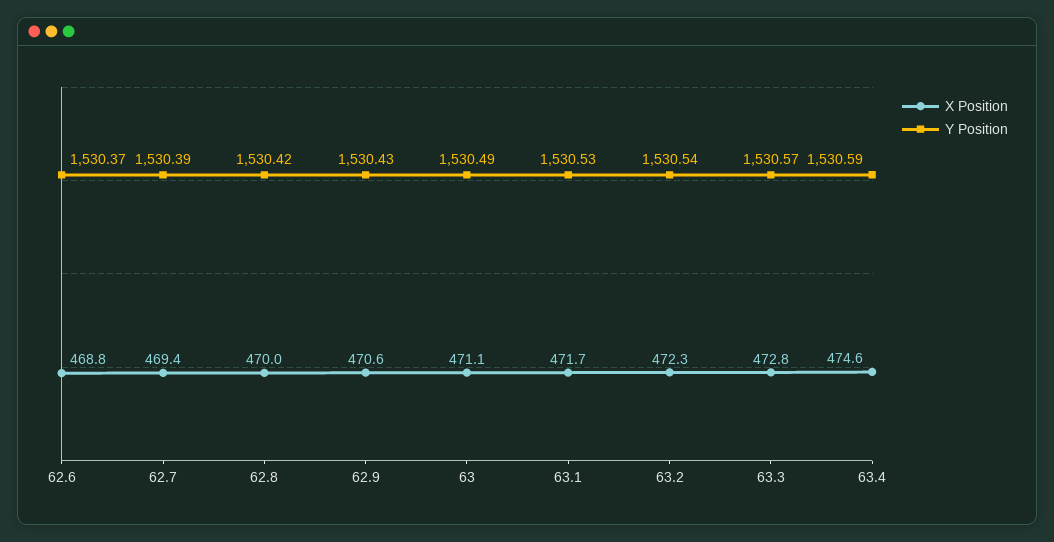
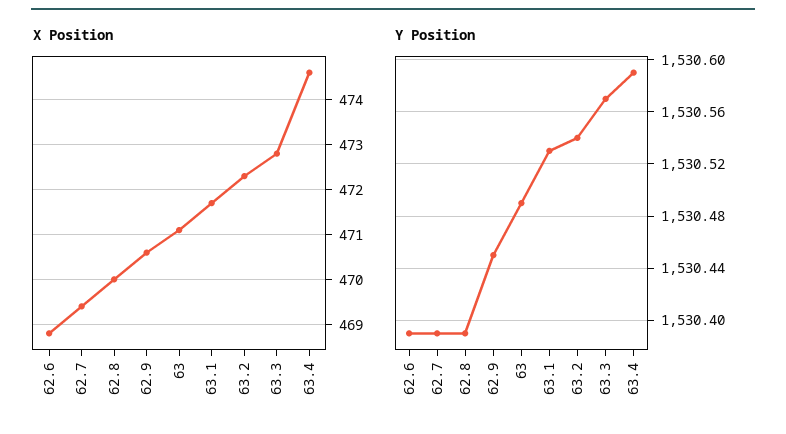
Y Position, 62.6: 1530.37 -> 1530.39
Y Position, 62.8: 1530.42 -> 1530.39
Y Position, 62.9: 1530.43 -> 1530.45

